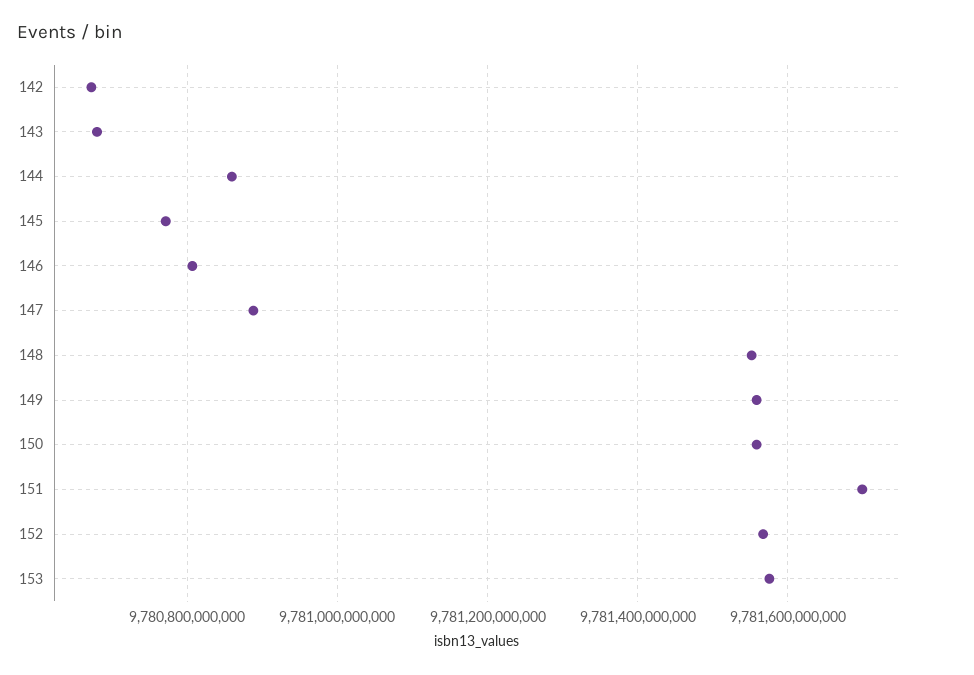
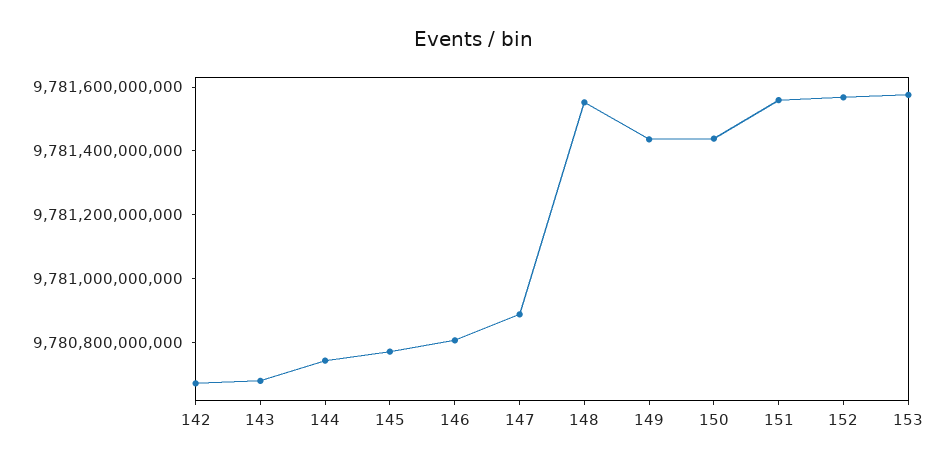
144: 9780860000000 -> 9780750000000
149: 9781560000000 -> 9781450000000
150: 9781560000000 -> 9781450000000
151: 9781700000000 -> 9781550000000

